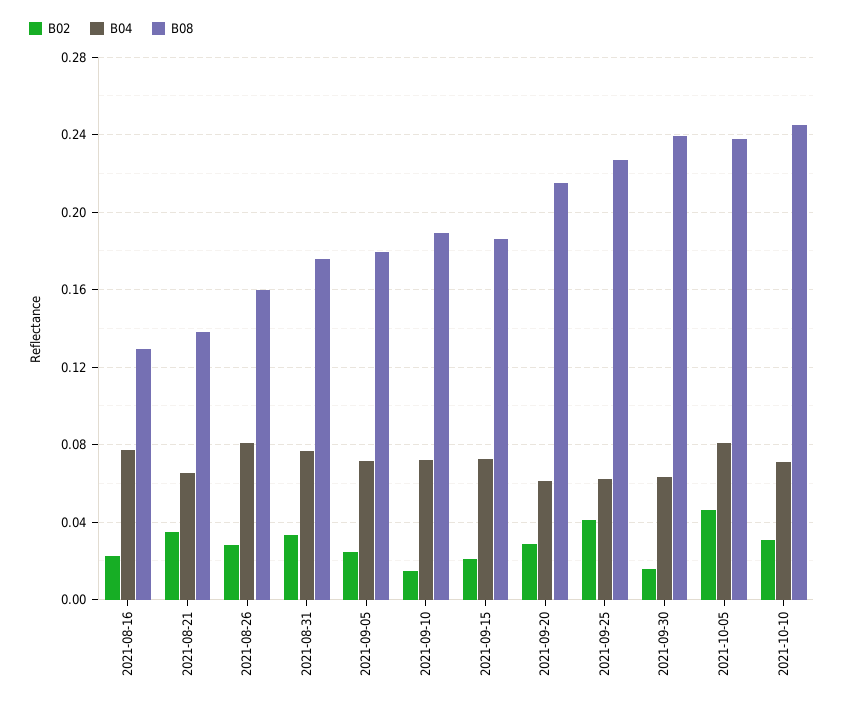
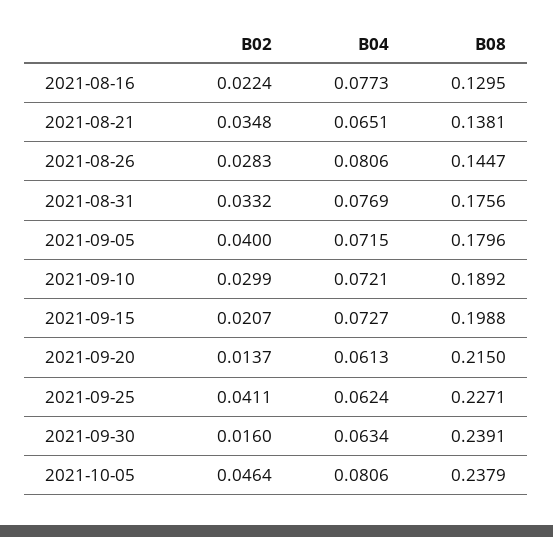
B08, 2021-08-26: 0.16 -> 0.1447
B02, 2021-09-05: 0.025 -> 0.04
B02, 2021-09-10: 0.015 -> 0.0299
B08, 2021-09-15: 0.185 -> 0.1988
B02, 2021-09-20: 0.03 -> 0.0137
B02, 2021-10-10: 0.03 -> none
B04, 2021-10-10: 0.07 -> none
B08, 2021-10-10: 0.245 -> none

